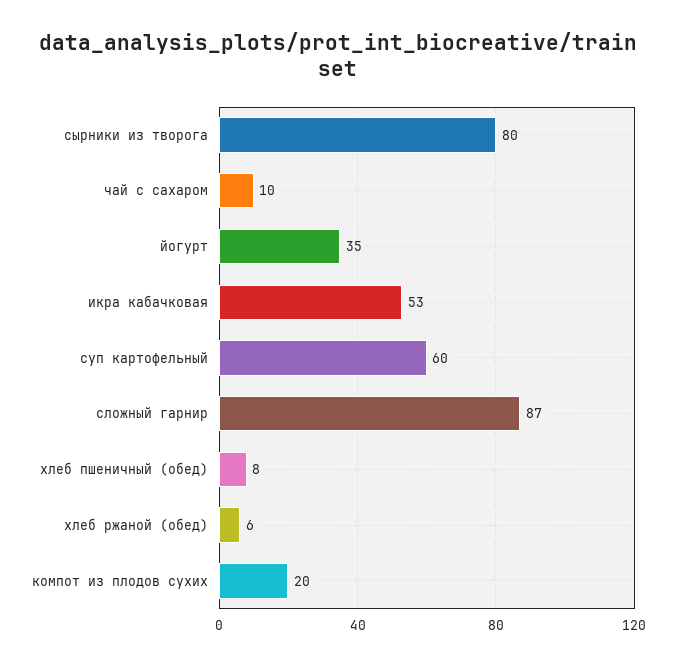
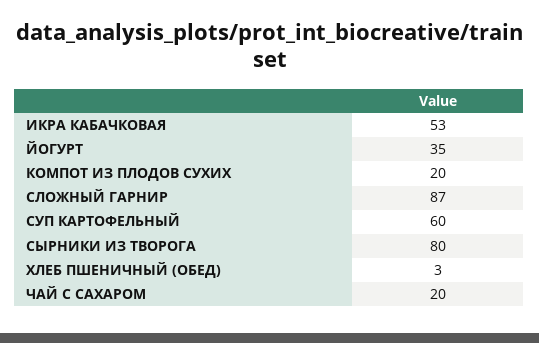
чай с сахаром: 10 -> 20
хлеб пшеничный (обед): 8 -> 3
хлеб ржаной (обед): 6 -> none

